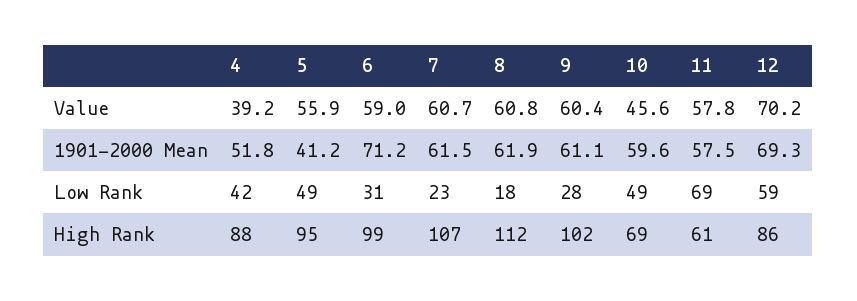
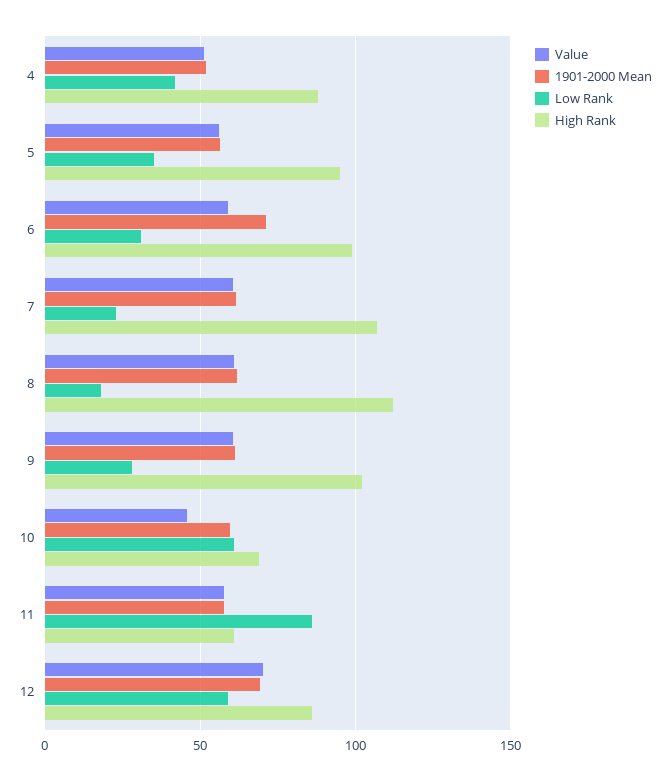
Value, 4: 39.2 -> 50
1901-2000 Mean, 5: 41.2 -> 55
Low Rank, 5: 49 -> 35
Low Rank, 10: 49 -> 60
Low Rank, 11: 69 -> 85

